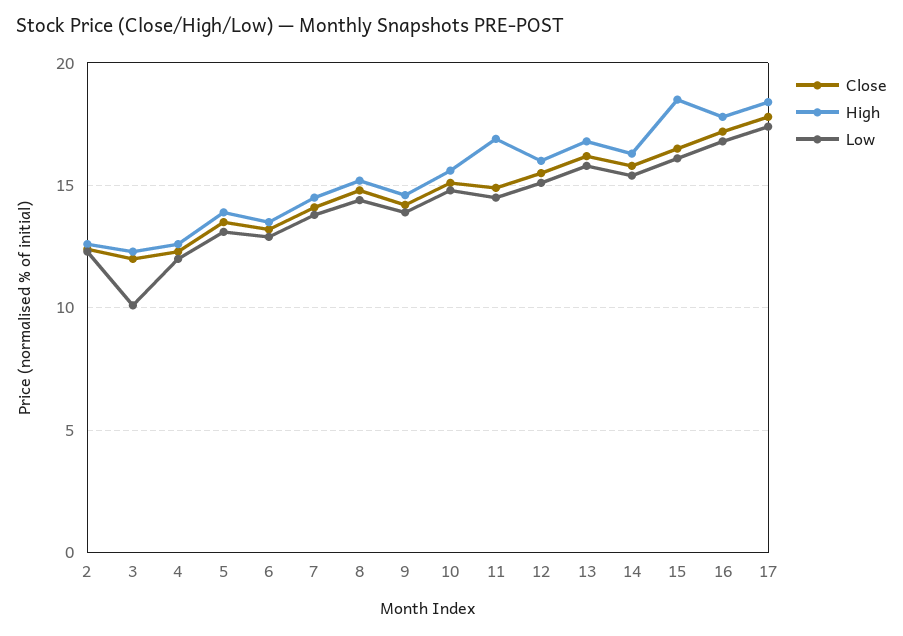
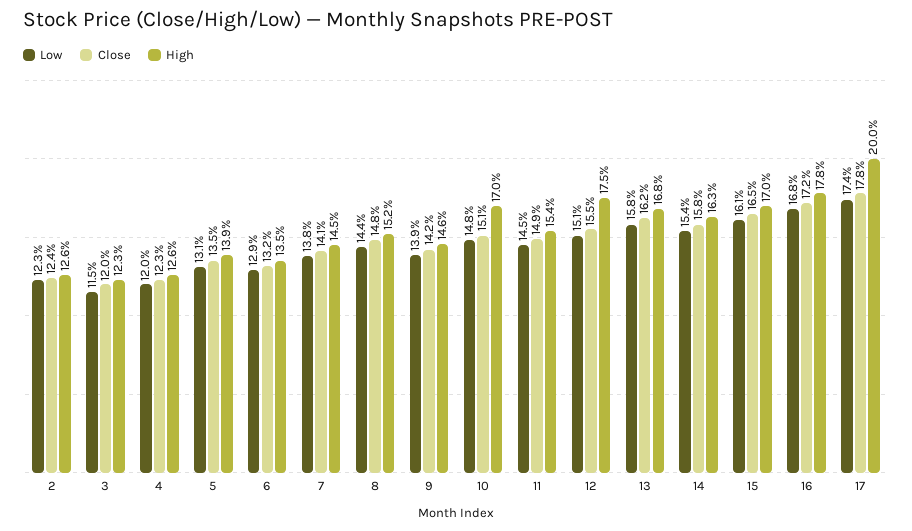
Low, 3: 10 -> 11.5
High, 10: 15.5 -> 17
High, 11: 17 -> 15.4
High, 12: 16 -> 17.5
High, 15: 18.5 -> 17
High, 17: 18.5 -> 20

